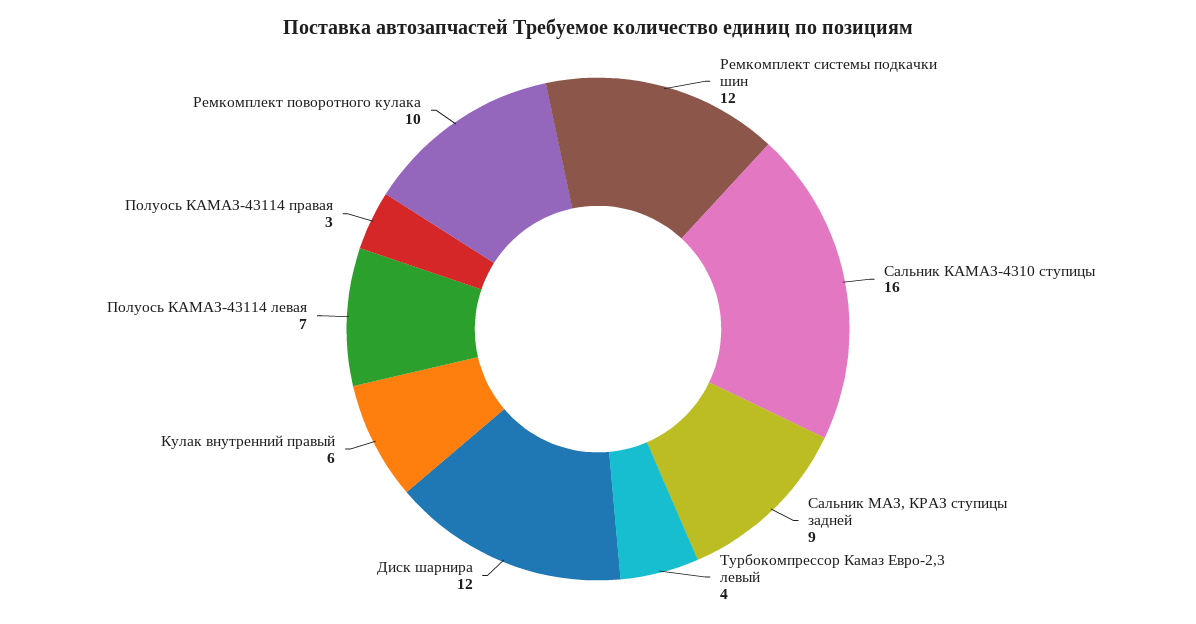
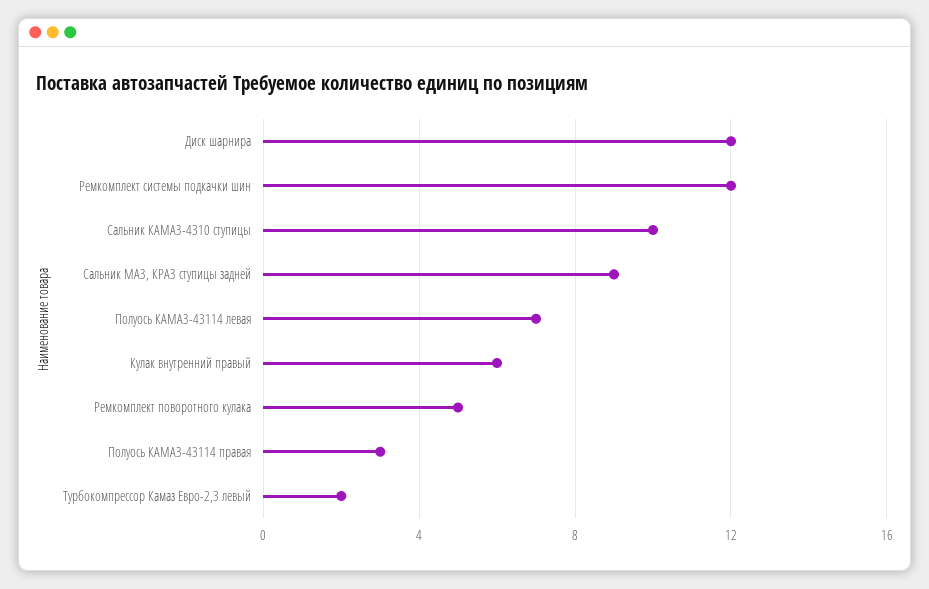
Сальник КАМАЗ-4310 ступицы: 16 -> 10
Турбокомпрессор Камаз Евро-2,3 левый: 4 -> 2
Ремкомплект поворотного кулака: 10 -> 5

